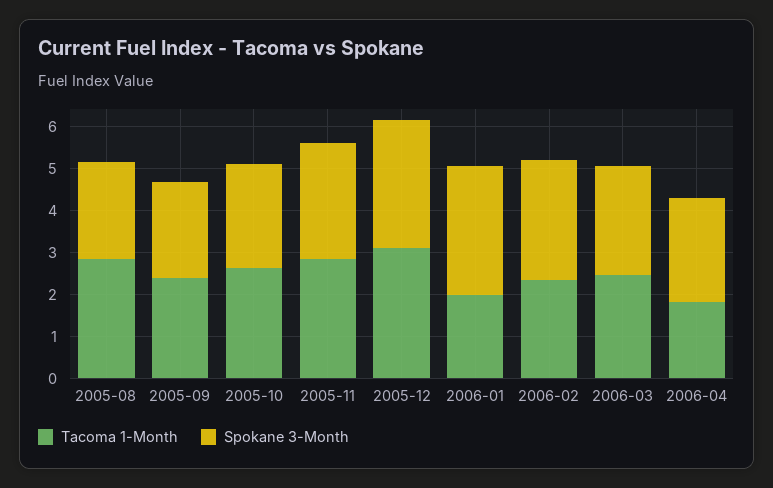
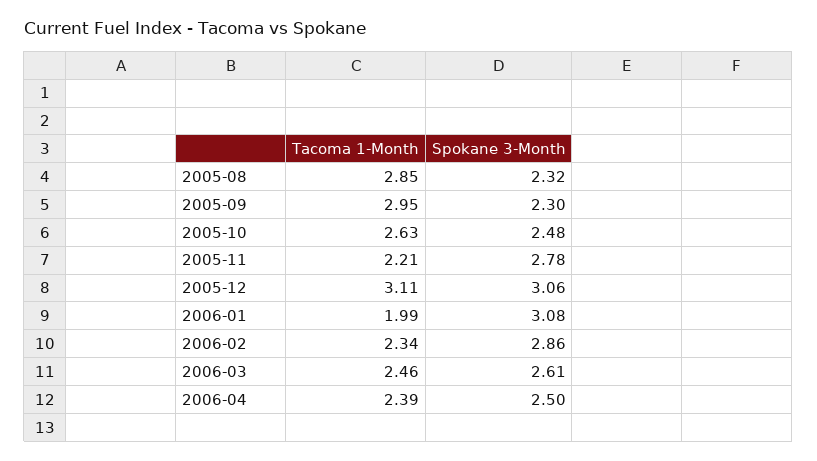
Tacoma 1-Month, 2005-09: 2.4 -> 2.95
Tacoma 1-Month, 2005-11: 2.8 -> 2.21
Tacoma 1-Month, 2006-04: 1.8 -> 2.39

